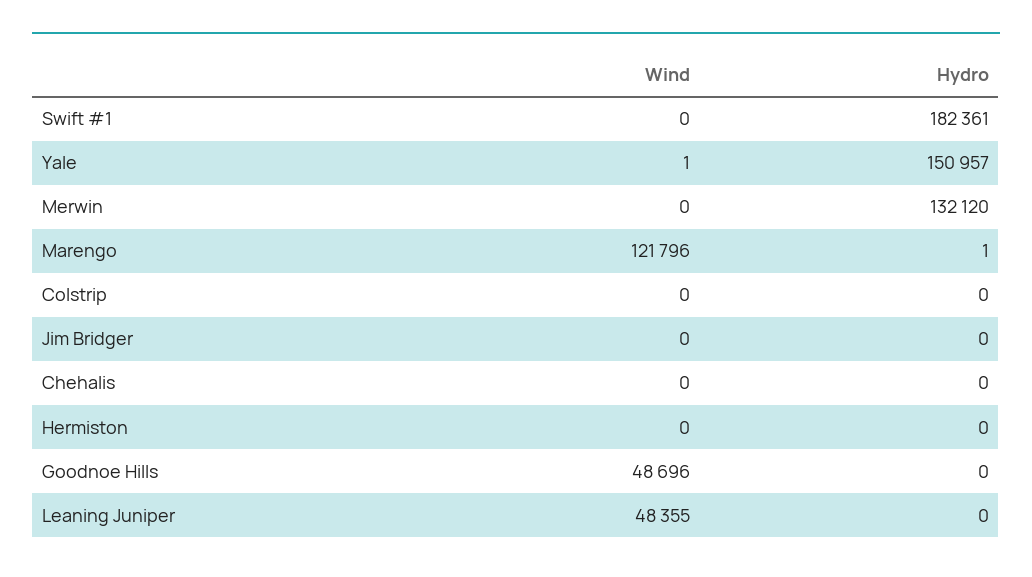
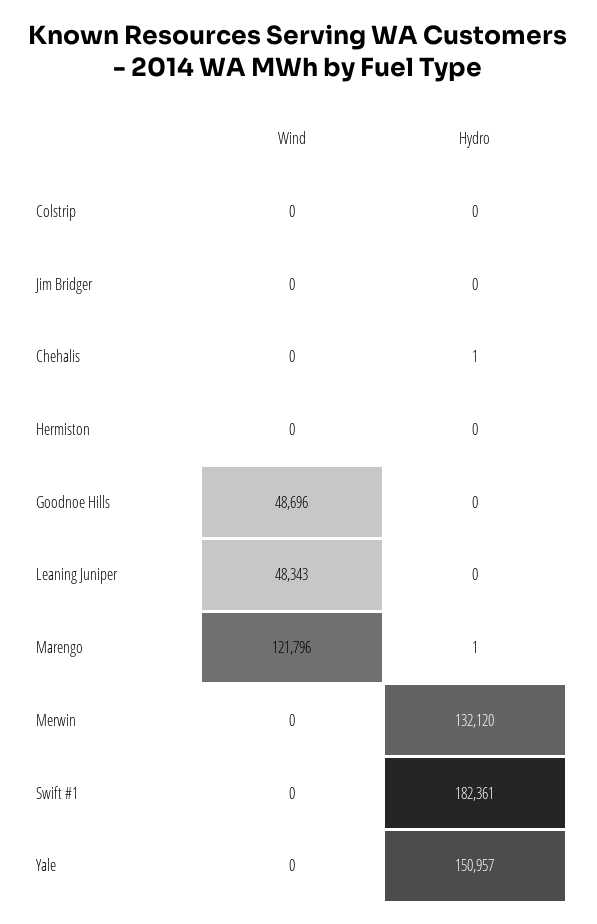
Wind, Yale: 1 -> 0
Hydro, Chehalis: 0 -> 1
Wind, Leaning Juniper: 48355 -> 48343

